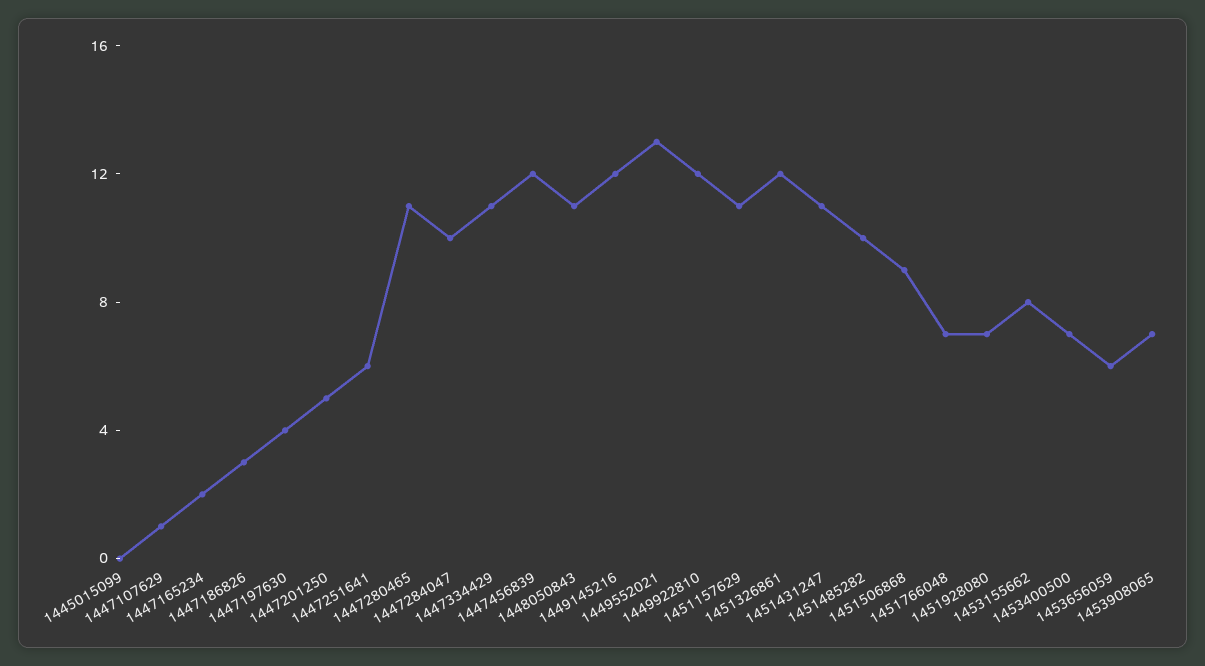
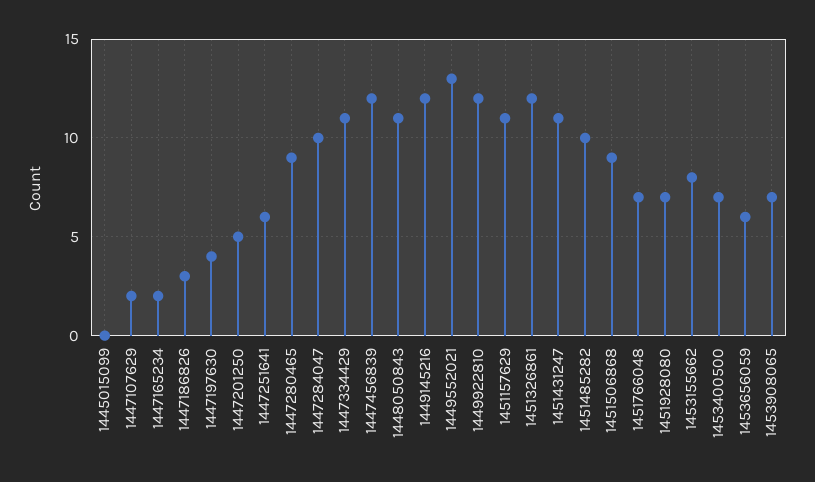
1447107629: 1 -> 2
1447280465: 11 -> 9

